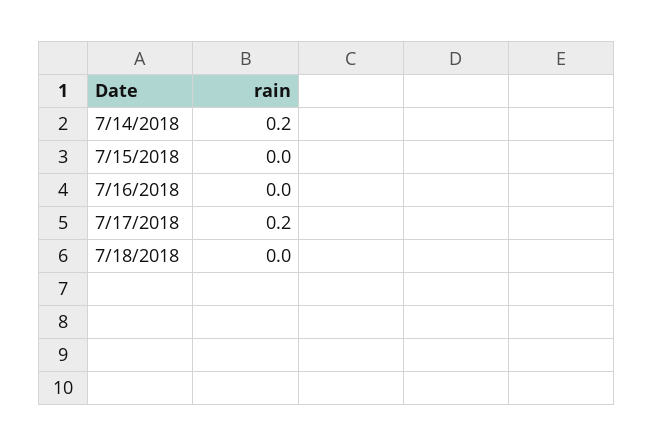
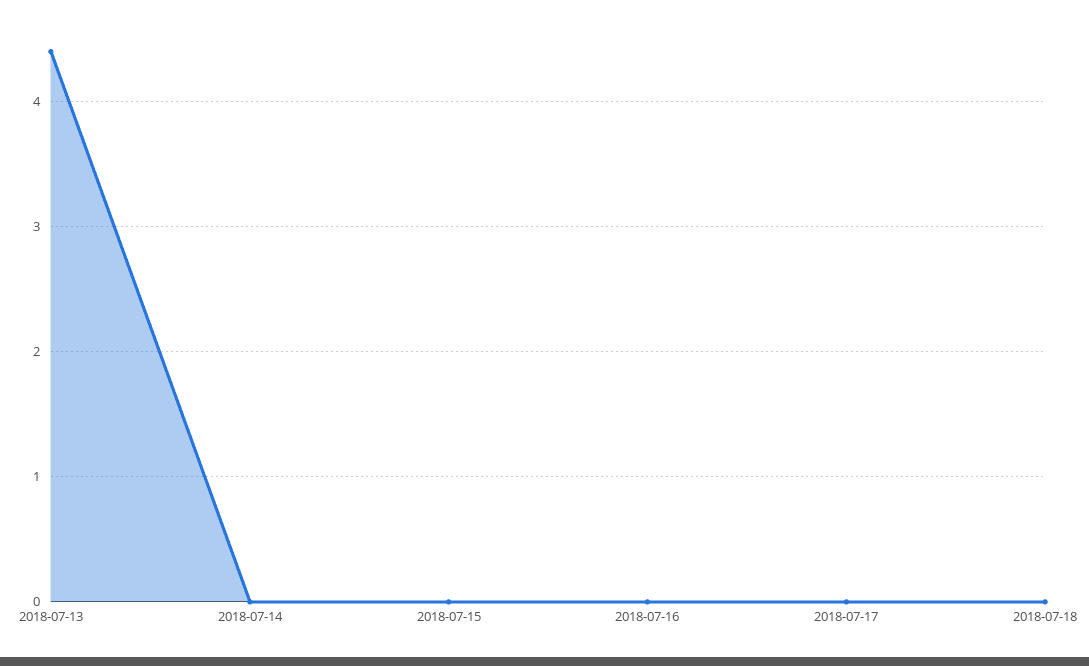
7/14/2018: 0.2 -> 0
7/17/2018: 0.2 -> 0
2018-07-13: none -> 4.4

